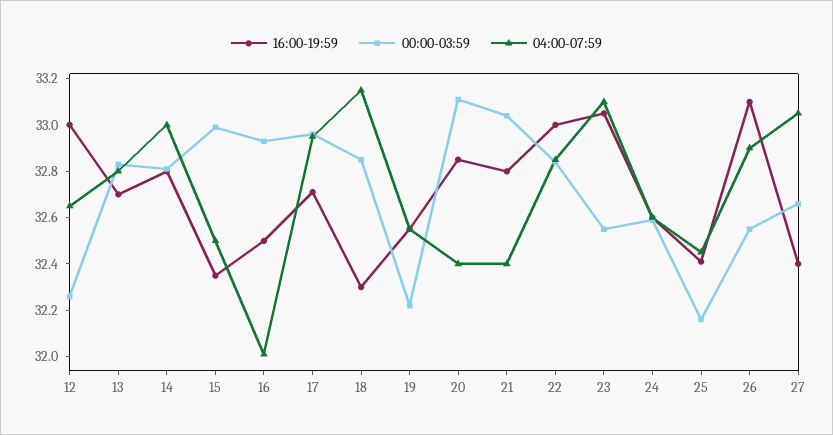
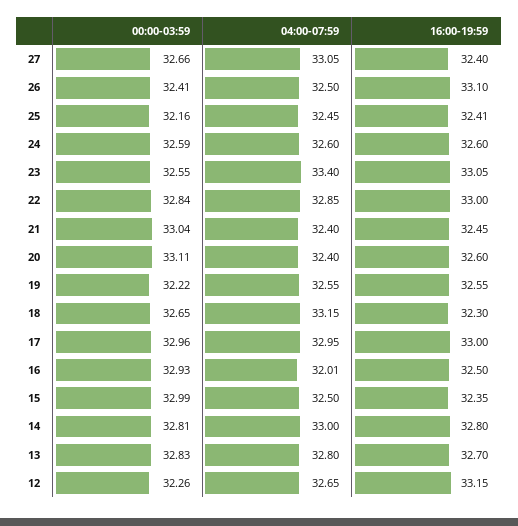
16:00-19:59, 12: 33 -> 33.15
16:00-19:59, 17: 32.7 -> 33
00:00-03:59, 18: 32.85 -> 32.65
16:00-19:59, 20: 32.85 -> 32.6
16:00-19:59, 21: 32.8 -> 32.45
04:00-07:59, 23: 33.1 -> 33.4
00:00-03:59, 26: 32.55 -> 32.41
04:00-07:59, 26: 32.9 -> 32.5

